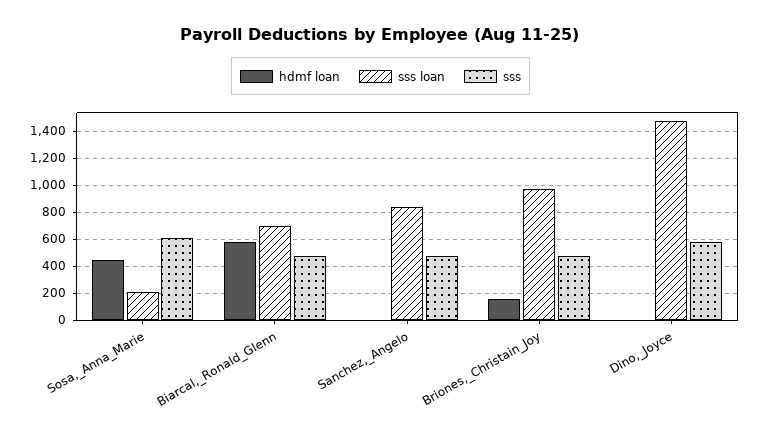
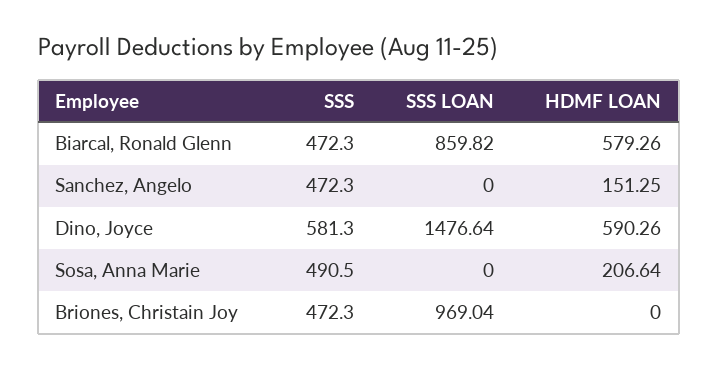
hdmf loan, Sosa,_Anna_Marie: 450 -> 206.64
sss loan, Sosa,_Anna_Marie: 200 -> 0
sss, Sosa,_Anna_Marie: 600 -> 490.5
sss loan, Biarcal,_Ronald_Glenn: 700 -> 859.82
hdmf loan, Sanchez,_Angelo: 0 -> 151.25
sss loan, Sanchez,_Angelo: 850 -> 0
hdmf loan, Briones,_Christain_Joy: 150 -> 0
hdmf loan, Dino,_Joyce: 0 -> 590.26

